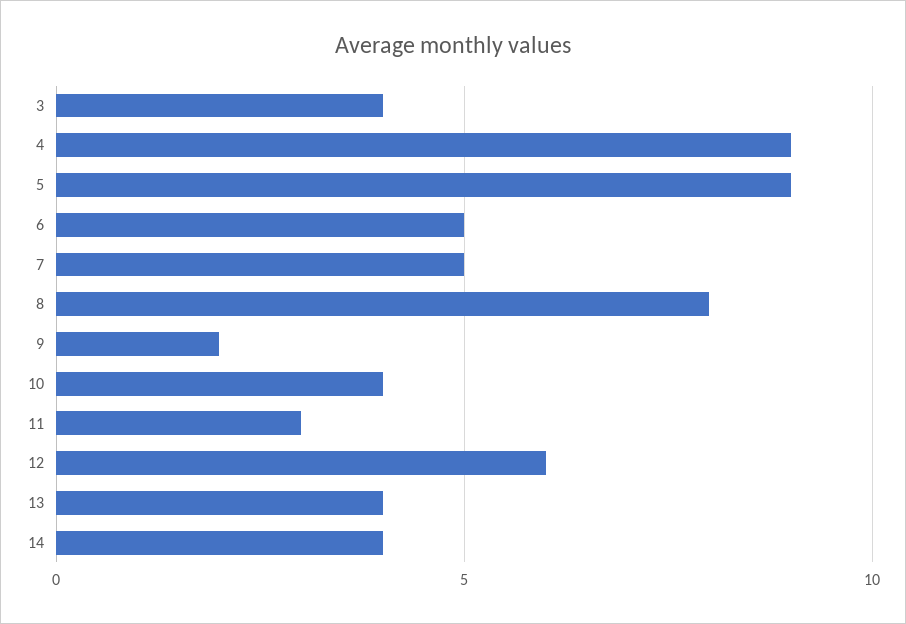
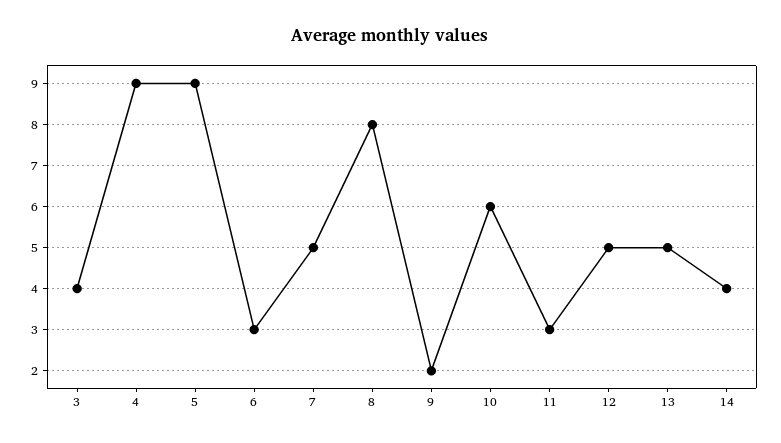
6: 5 -> 3
10: 4 -> 6
12: 6 -> 5
13: 4 -> 5

